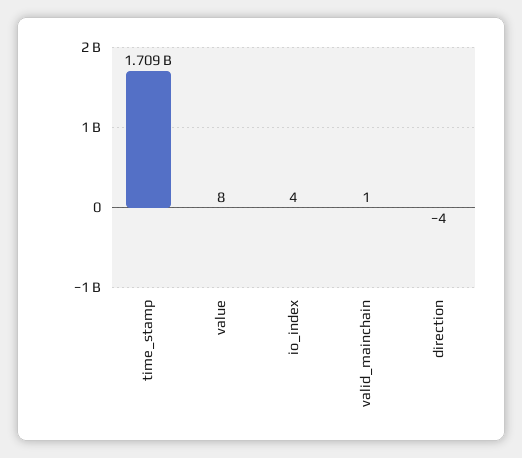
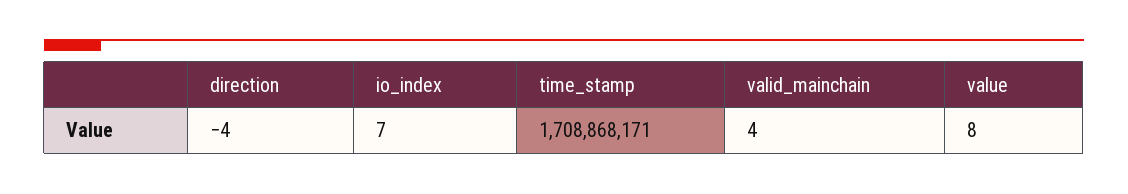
io_index: 4 -> 7
valid_mainchain: 1 -> 4

